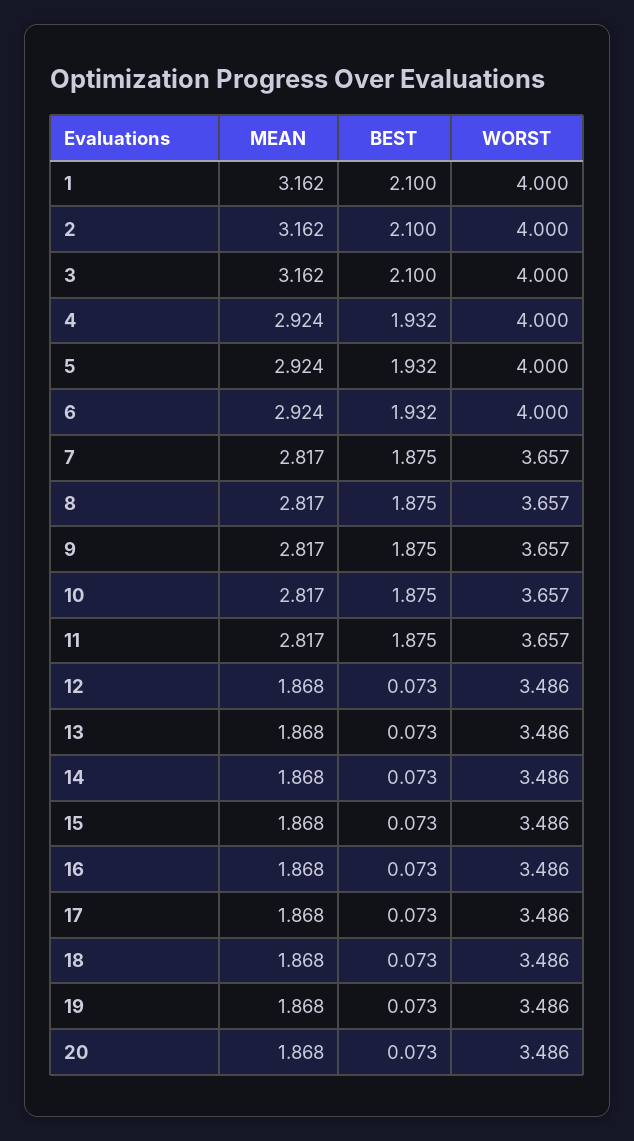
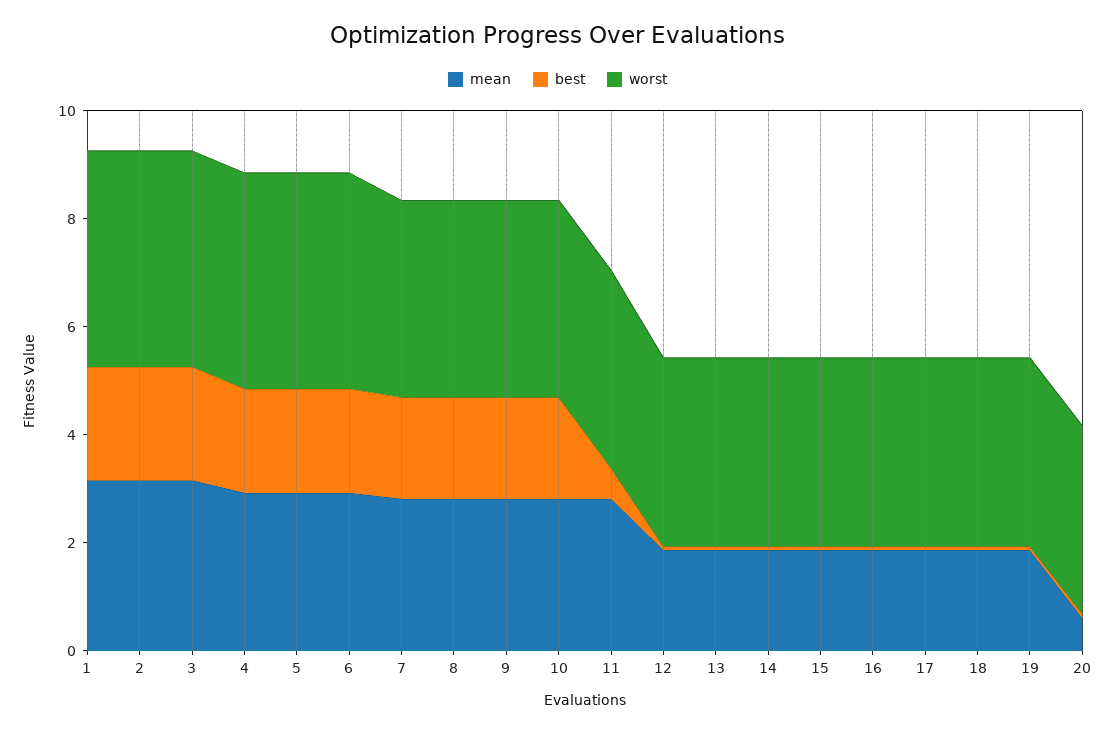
BEST, 11: 1.875 -> 0.5
MEAN, 20: 1.868 -> 0.5

